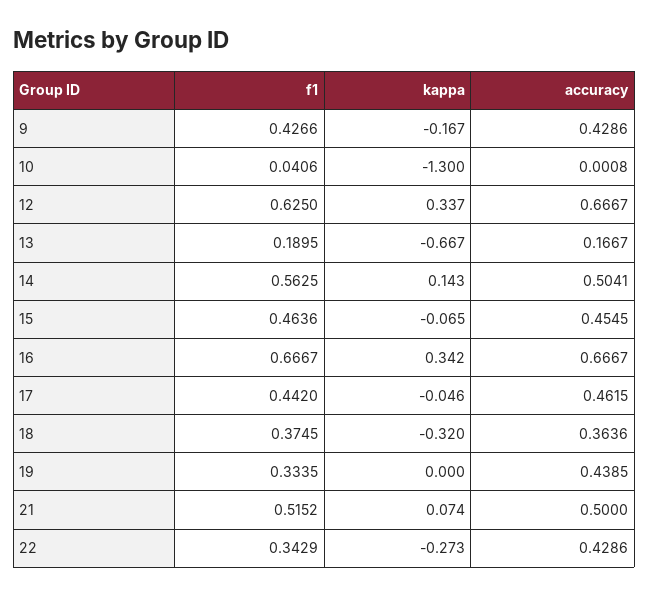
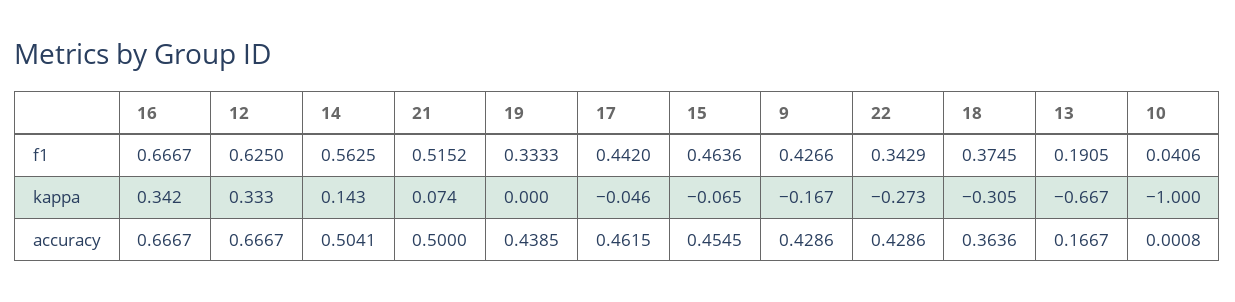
kappa, 10: -1.3 -> -1
kappa, 12: 0.337 -> 0.333
f1, 13: 0.1895 -> 0.1905
kappa, 18: -0.32 -> -0.305
f1, 19: 0.3335 -> 0.3333

